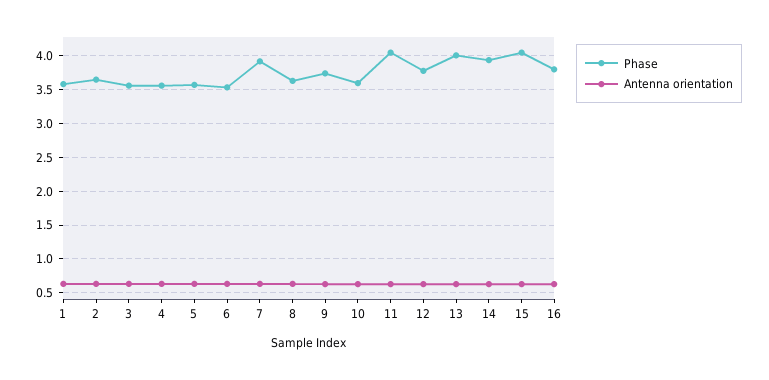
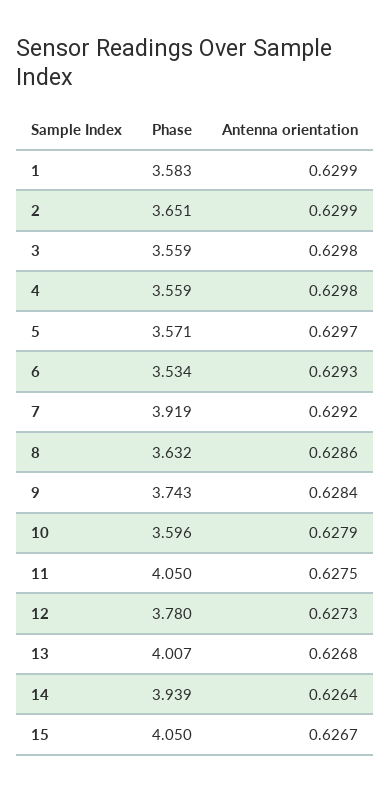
Phase, 16: 3.8 -> none
Antenna orientation, 16: 0.6 -> none

